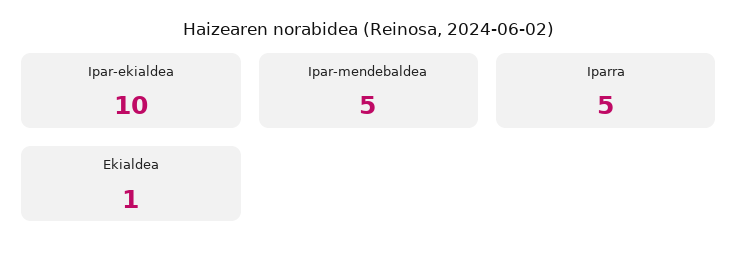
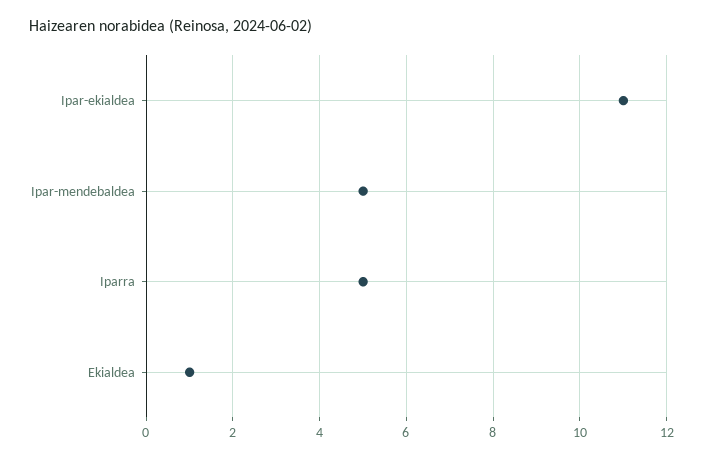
Ipar-ekialdea: 10 -> 11

